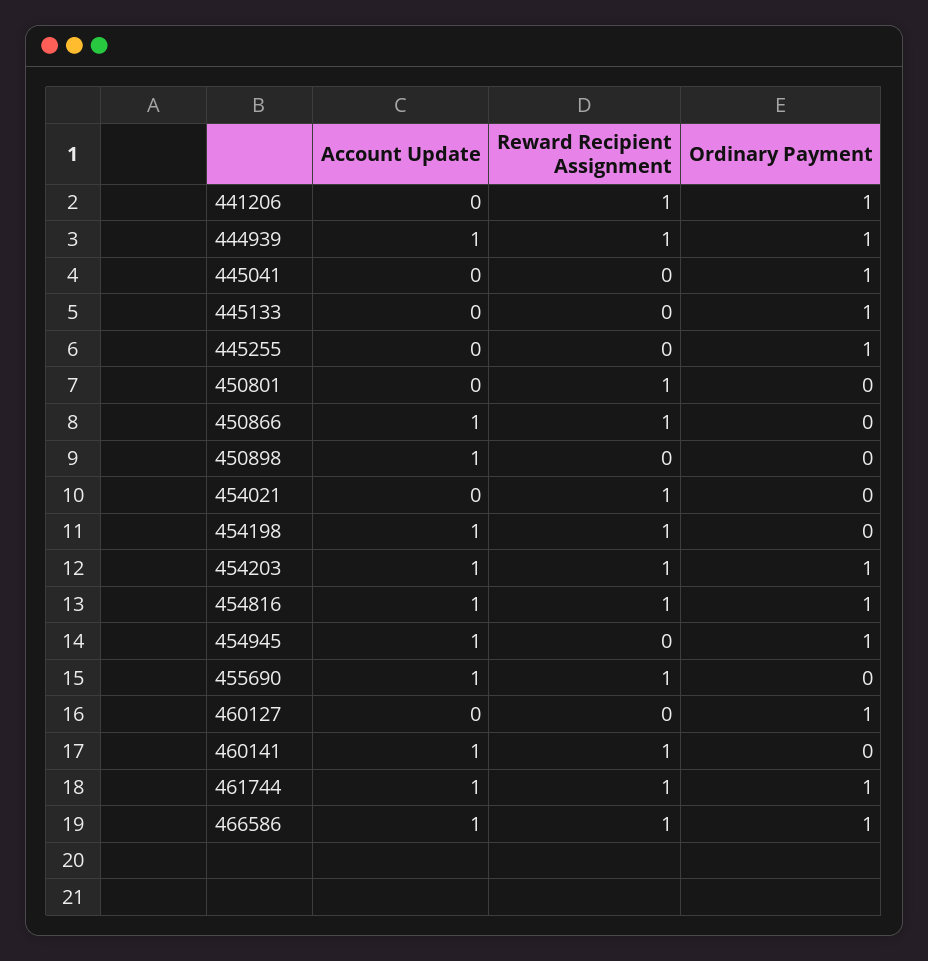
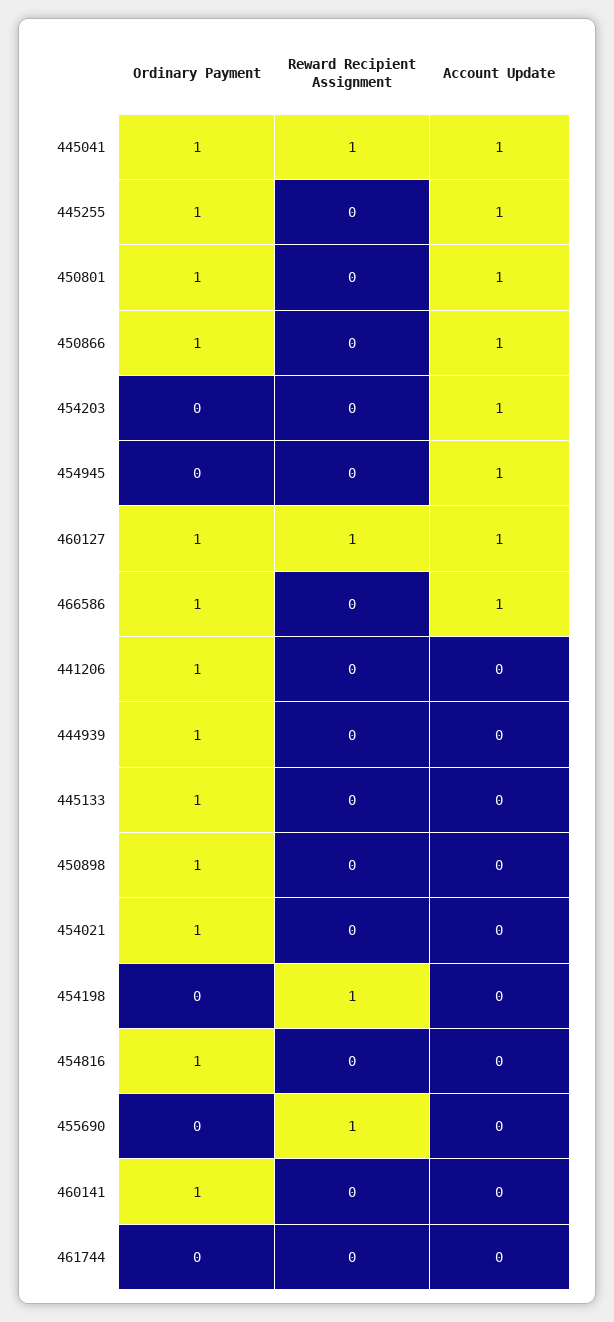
Reward Recipient Assignment, 441206: 1 -> 0
Account Update, 444939: 1 -> 0
Reward Recipient Assignment, 444939: 1 -> 0
Account Update, 445041: 0 -> 1
Reward Recipient Assignment, 445041: 0 -> 1
Account Update, 445255: 0 -> 1
Account Update, 450801: 0 -> 1
Reward Recipient Assignment, 450801: 1 -> 0
Ordinary Payment, 450801: 0 -> 1
Reward Recipient Assignment, 450866: 1 -> 0
Ordinary Payment, 450866: 0 -> 1
Account Update, 450898: 1 -> 0
Ordinary Payment, 450898: 0 -> 1
Reward Recipient Assignment, 454021: 1 -> 0
Ordinary Payment, 454021: 0 -> 1
Account Update, 454198: 1 -> 0
Reward Recipient Assignment, 454203: 1 -> 0
Ordinary Payment, 454203: 1 -> 0
Account Update, 454816: 1 -> 0
Reward Recipient Assignment, 454816: 1 -> 0
Ordinary Payment, 454945: 1 -> 0
Account Update, 455690: 1 -> 0
Account Update, 460127: 0 -> 1
Reward Recipient Assignment, 460127: 0 -> 1
Account Update, 460141: 1 -> 0
Reward Recipient Assignment, 460141: 1 -> 0
Ordinary Payment, 460141: 0 -> 1
Account Update, 461744: 1 -> 0
Reward Recipient Assignment, 461744: 1 -> 0
Ordinary Payment, 461744: 1 -> 0
Reward Recipient Assignment, 466586: 1 -> 0

